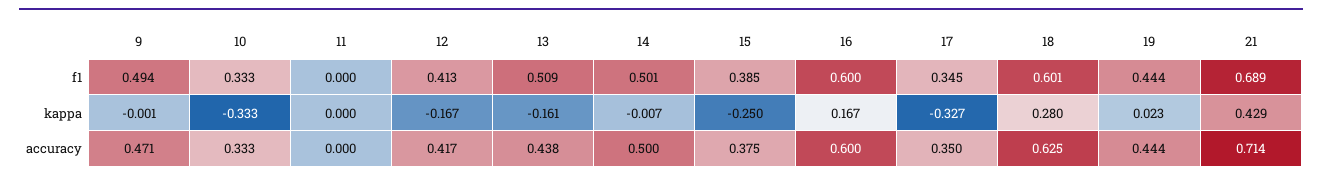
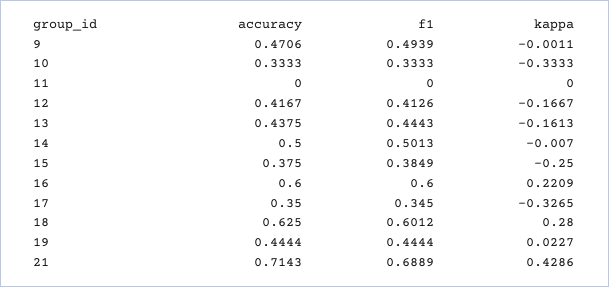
13, f1: 0.509 -> 0.4443
16, kappa: 0.167 -> 0.2209

